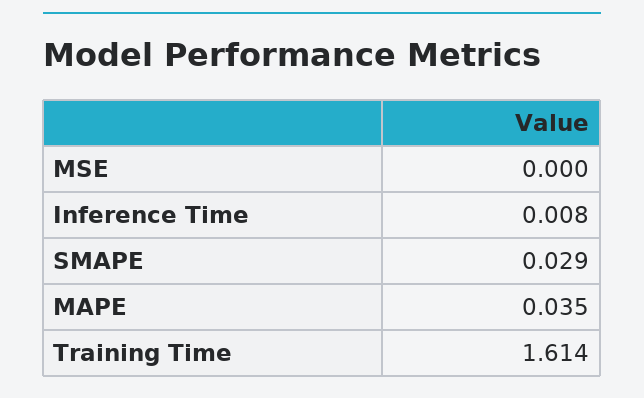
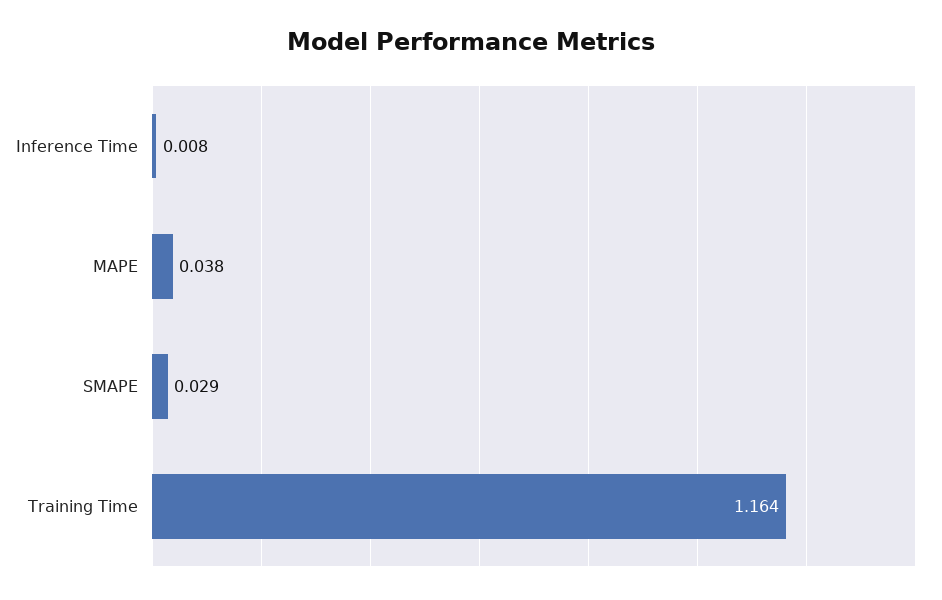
MSE: 0 -> none
MAPE: 0.035 -> 0.038
Training Time: 1.614 -> 1.164

